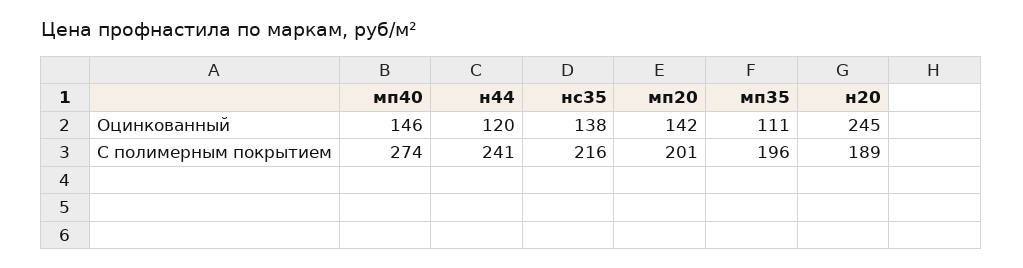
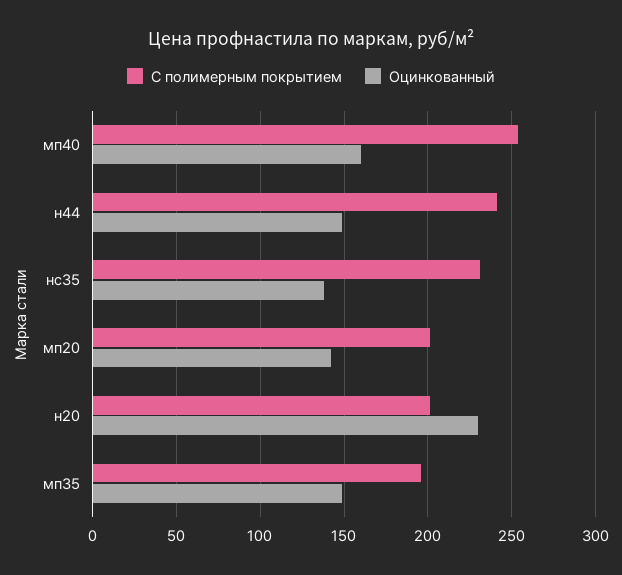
Оцинкованный, мп40: 146 -> 160
Оцинкованный, н44: 120 -> 150
Оцинкованный, мп35: 111 -> 150
Оцинкованный, н20: 245 -> 230
С полимерным покрытием, мп40: 274 -> 255
С полимерным покрытием, нс35: 216 -> 230
С полимерным покрытием, н20: 189 -> 200

